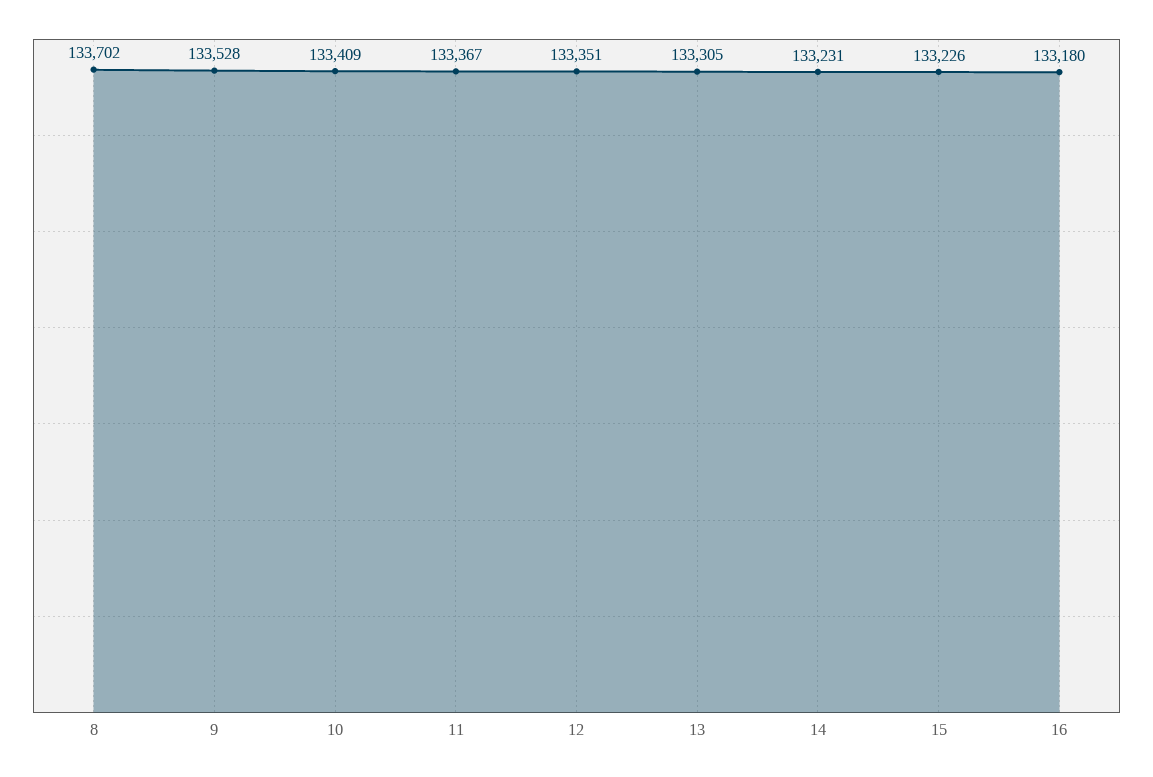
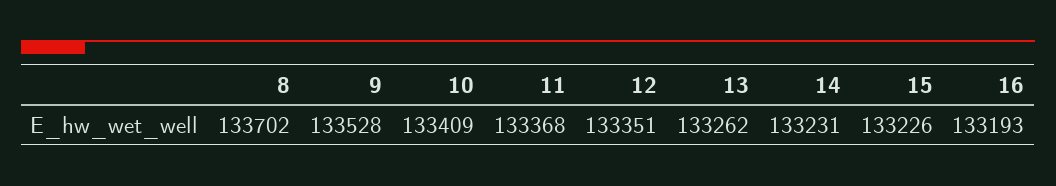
11: 133367 -> 133368
13: 133305 -> 133262
16: 133180 -> 133193

